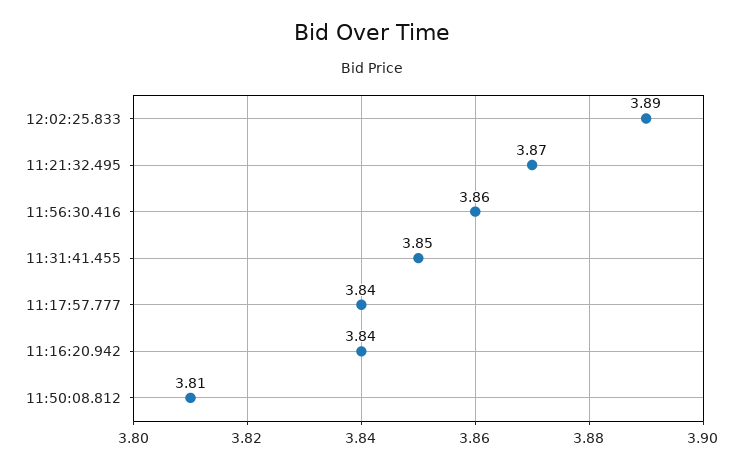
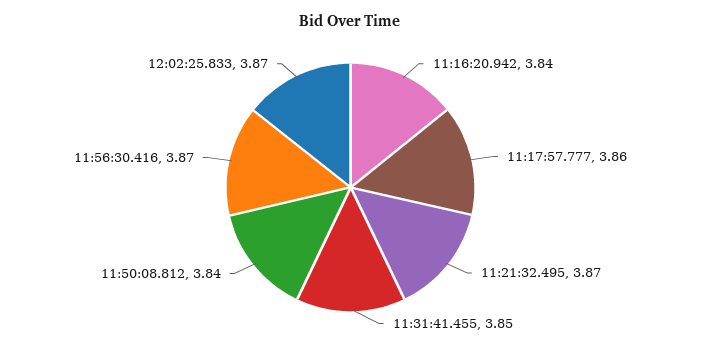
12:02:25.833: 3.89 -> 3.87
11:56:30.416: 3.86 -> 3.87
11:17:57.777: 3.84 -> 3.86
11:50:08.812: 3.81 -> 3.84

